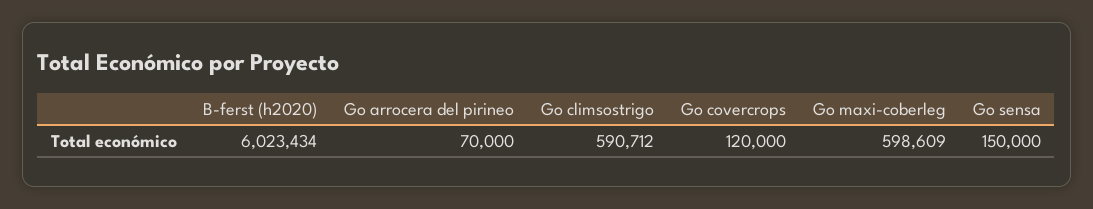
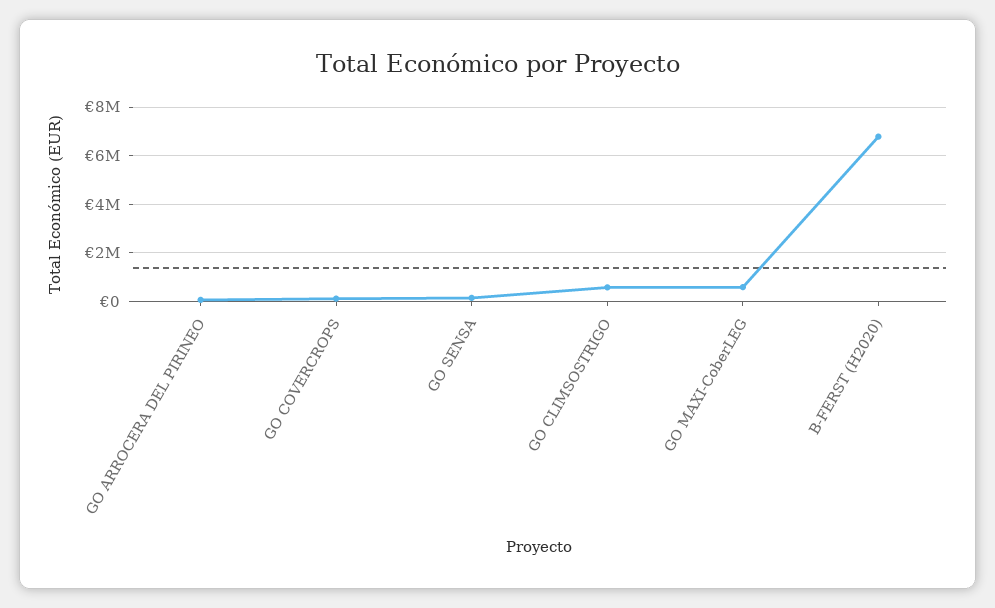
B-ferst (h2020): 6023434 -> 6750000

